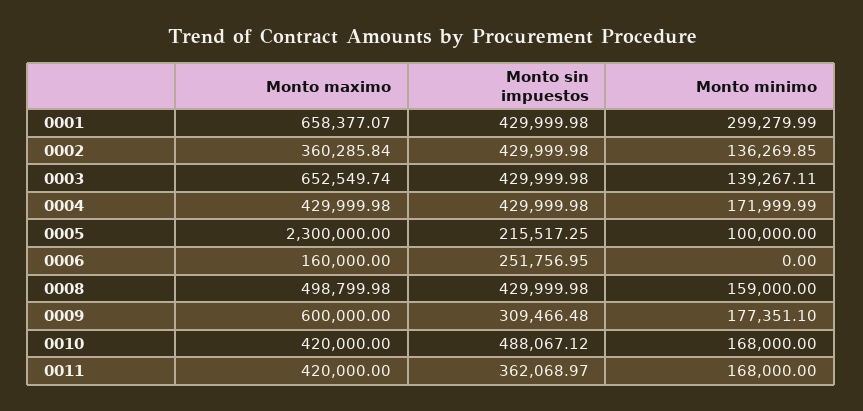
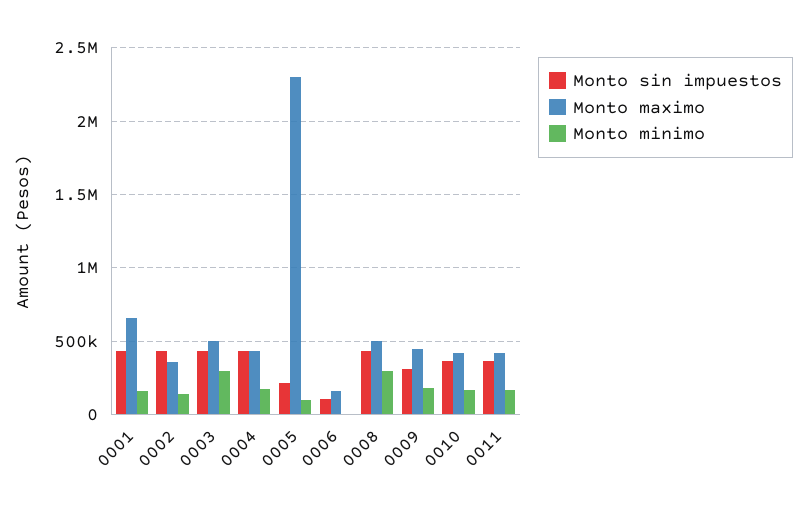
Monto minimo, 0001: 299279.99 -> 150000
Monto maximo, 0003: 652549.74 -> 500000
Monto minimo, 0003: 139267.11 -> 300000
Monto sin impuestos, 0006: 251756.95 -> 100000
Monto minimo, 0008: 159000 -> 300000
Monto maximo, 0009: 600000 -> 450000
Monto sin impuestos, 0010: 488067.12 -> 350000

